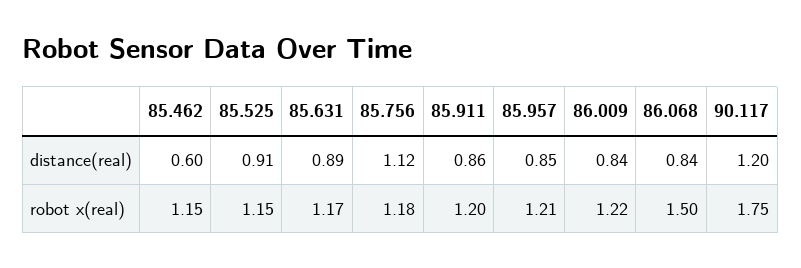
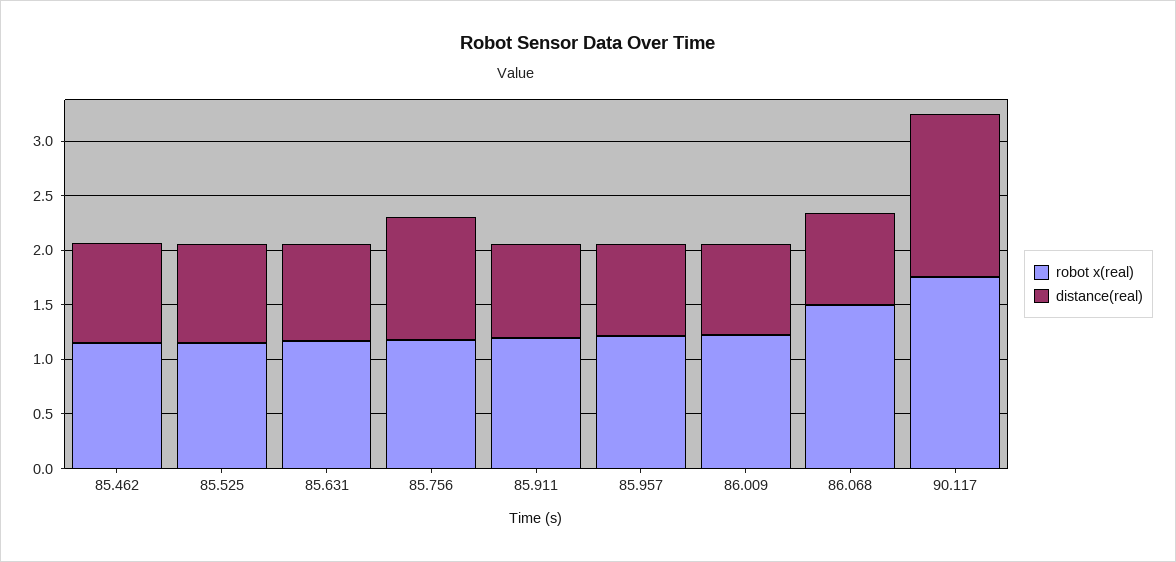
distance(real), 85.462: 0.6 -> 0.9
distance(real), 90.117: 1.2 -> 1.5

